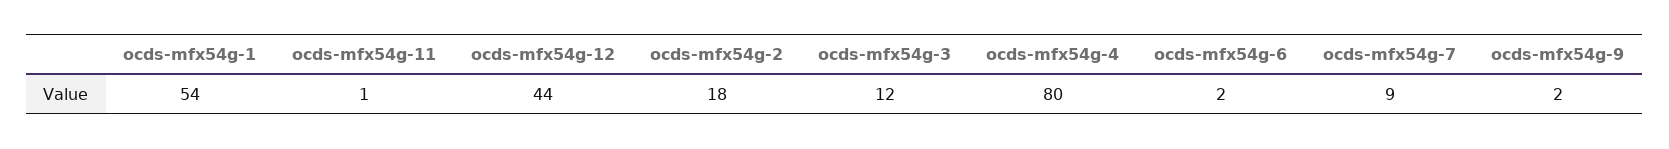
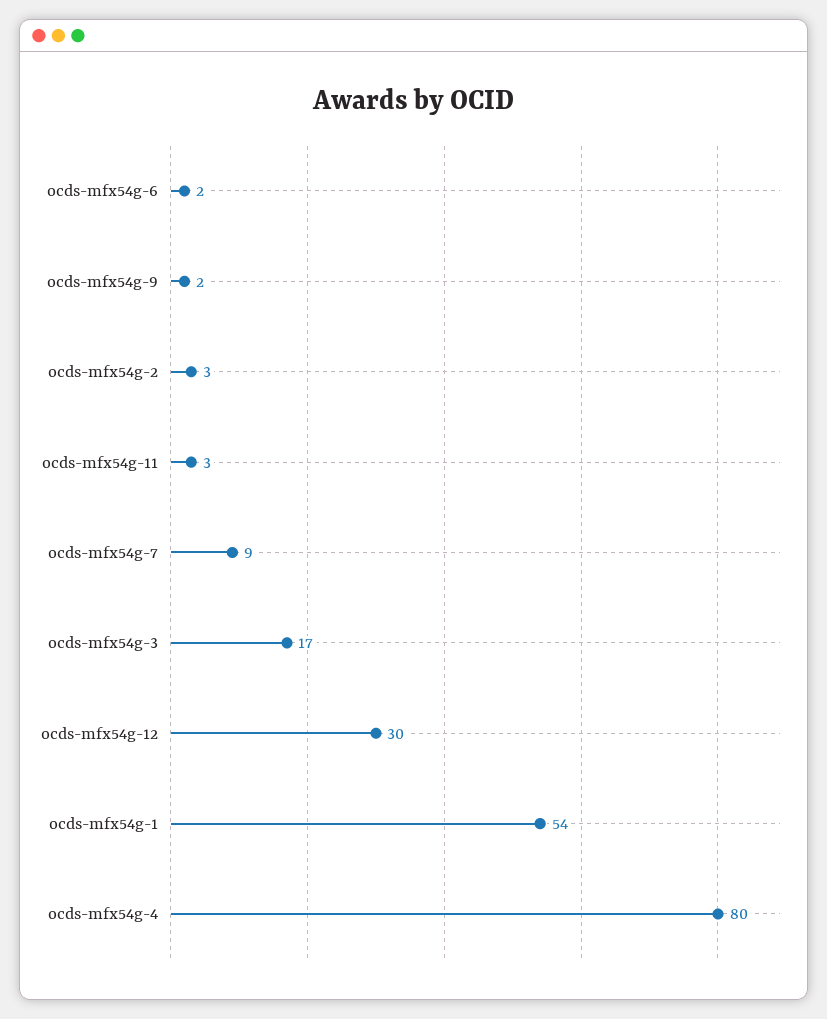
ocds-mfx54g-11: 1 -> 3
ocds-mfx54g-12: 44 -> 30
ocds-mfx54g-2: 18 -> 3
ocds-mfx54g-3: 12 -> 17

